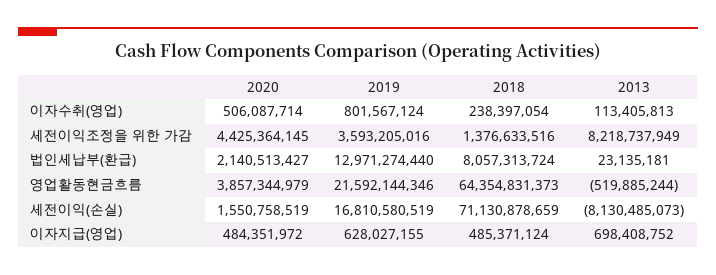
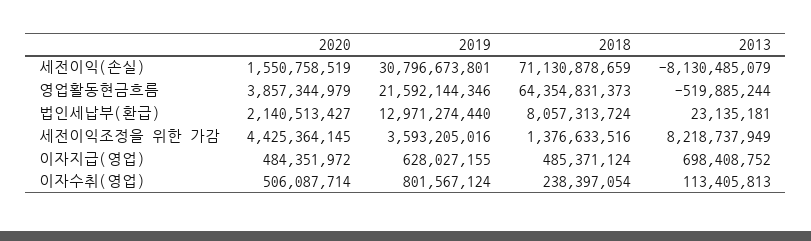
2019, 세전이익(손실): 16810580519 -> 30796673801
2013, 세전이익(손실): -8130485073 -> -8130485079

